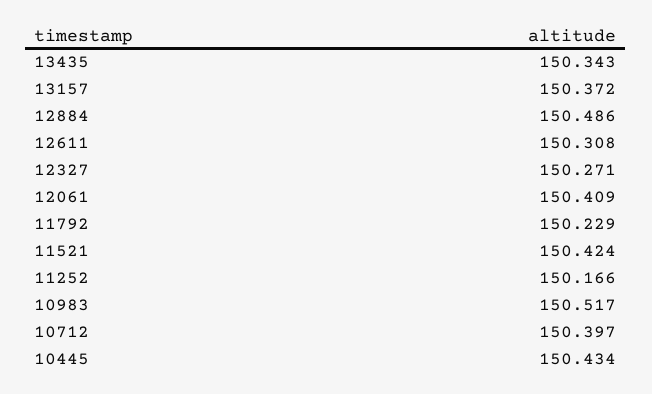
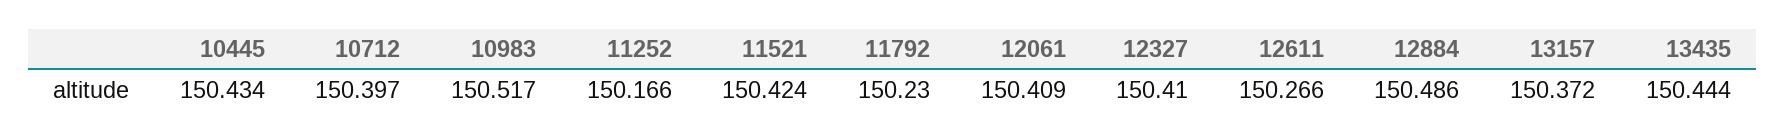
13435: 150.343 -> 150.444
12611: 150.308 -> 150.266
12327: 150.271 -> 150.41
11792: 150.229 -> 150.23

